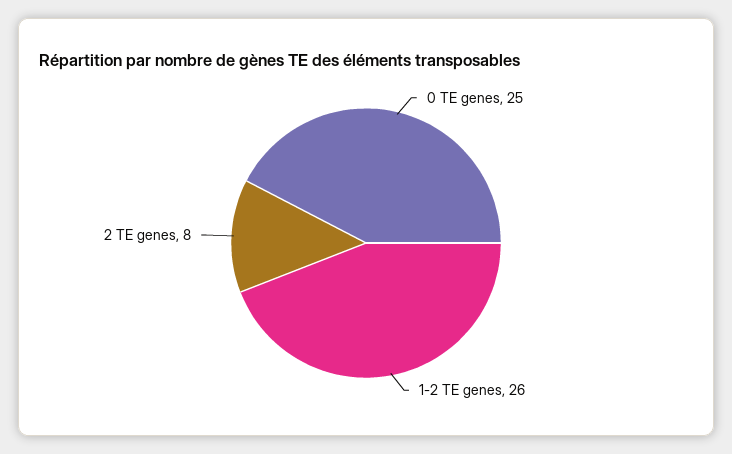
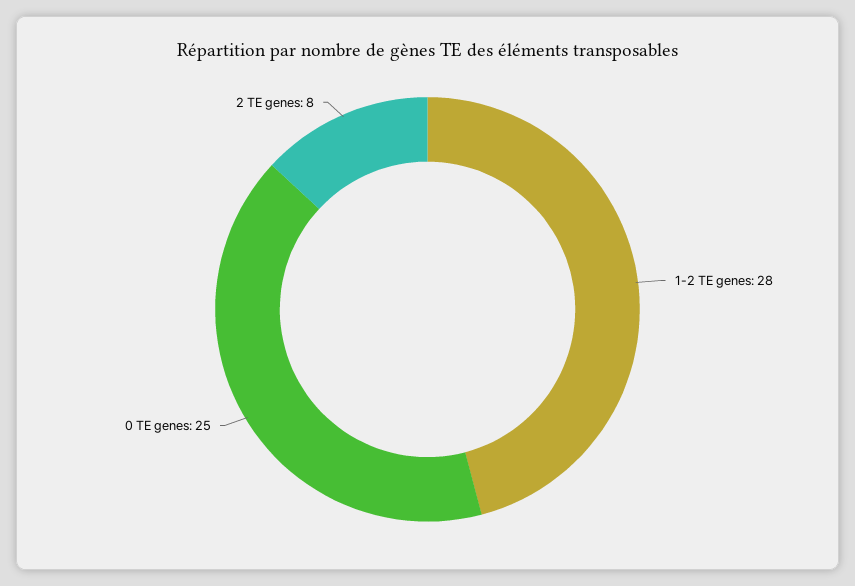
1-2 TE genes: 26 -> 28

